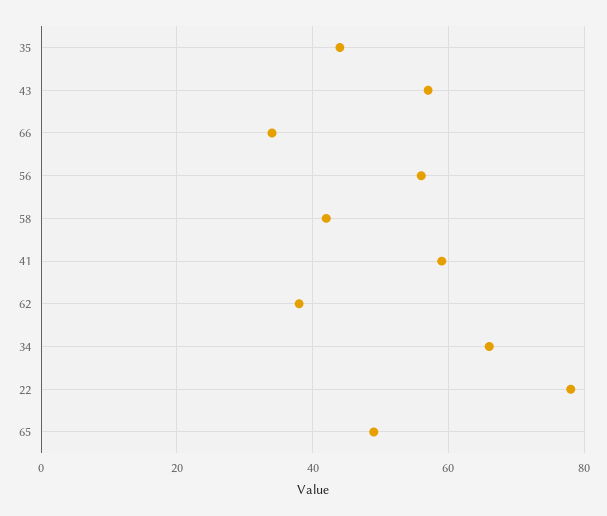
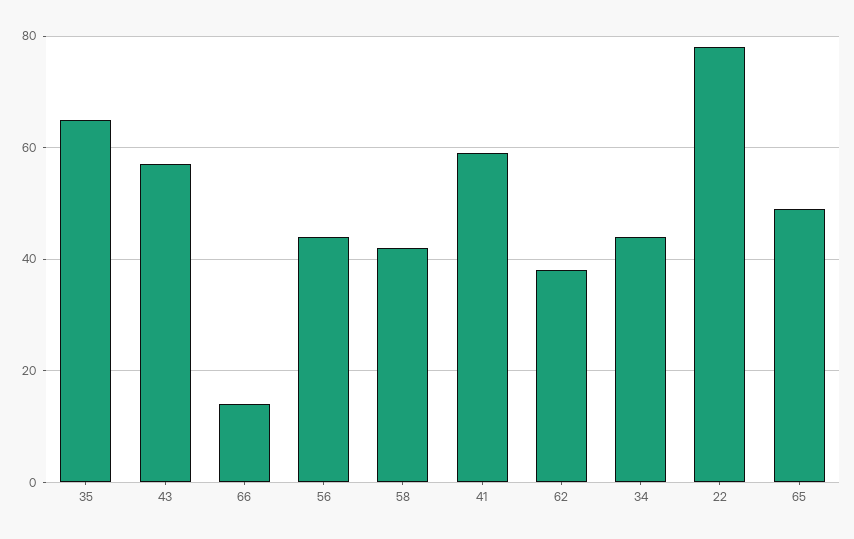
35: 45 -> 65
66: 35 -> 15
56: 55 -> 45
34: 65 -> 45

